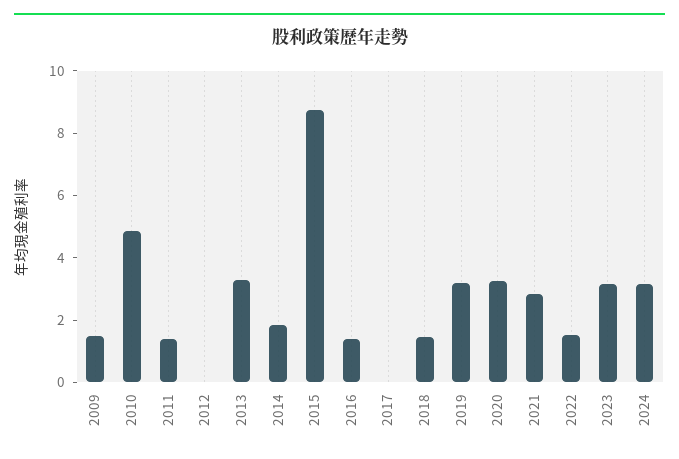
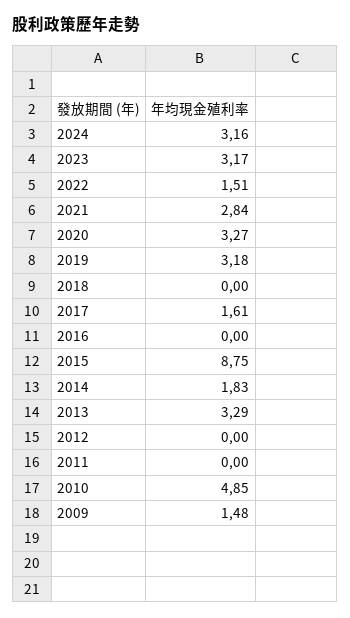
2011: 1.5 -> 0
2016: 1.5 -> 0
2017: 0 -> 1.61
2018: 1.5 -> 0

